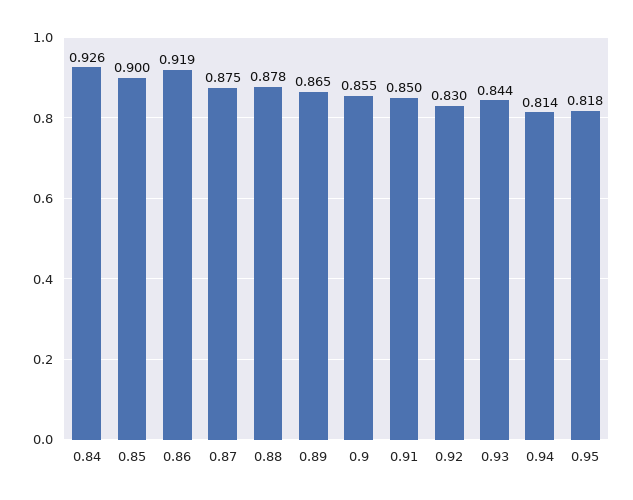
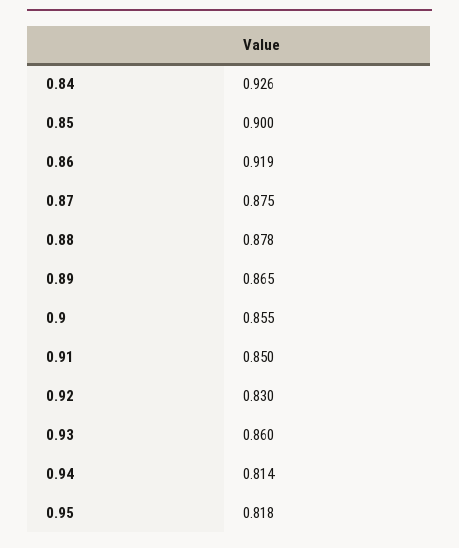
0.93: 0.844 -> 0.86

